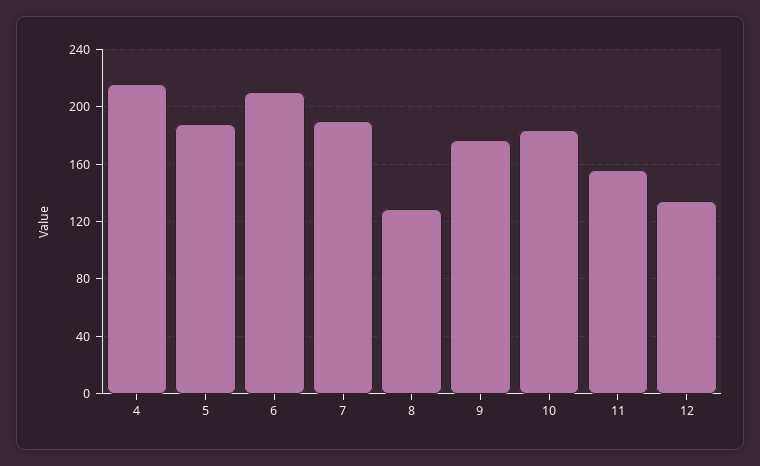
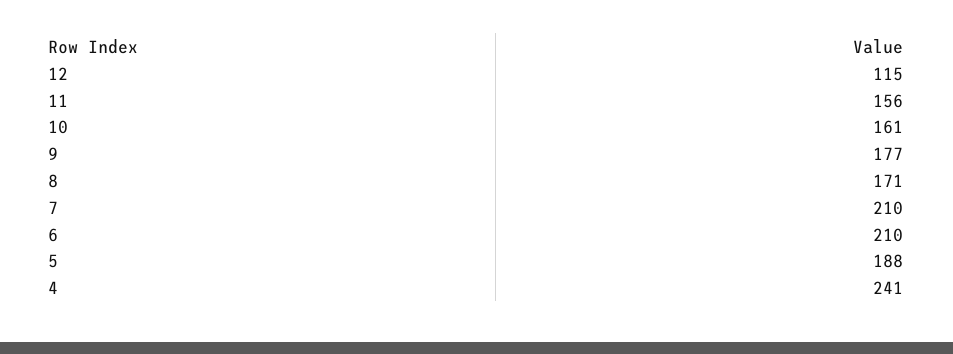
4: 215 -> 241
7: 190 -> 210
8: 130 -> 171
10: 185 -> 161
12: 135 -> 115

